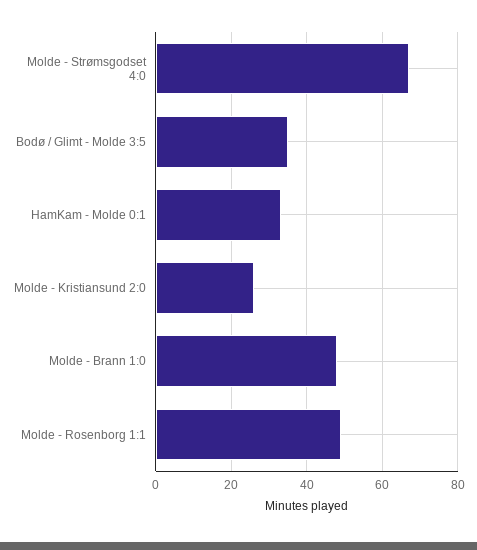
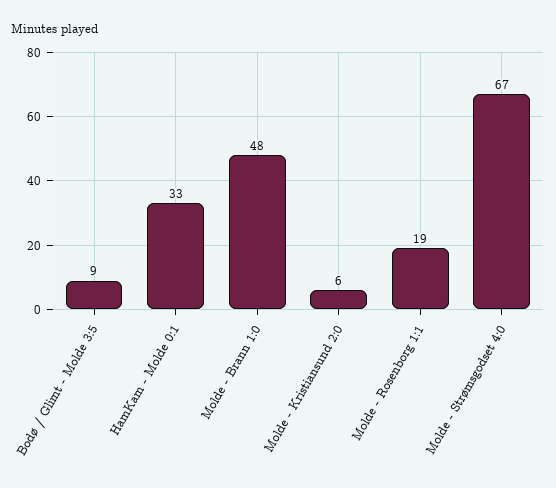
Bodø / Glimt - Molde 3:5: 35 -> 9
Molde - Kristiansund 2:0: 25 -> 6
Molde - Rosenborg 1:1: 50 -> 19

